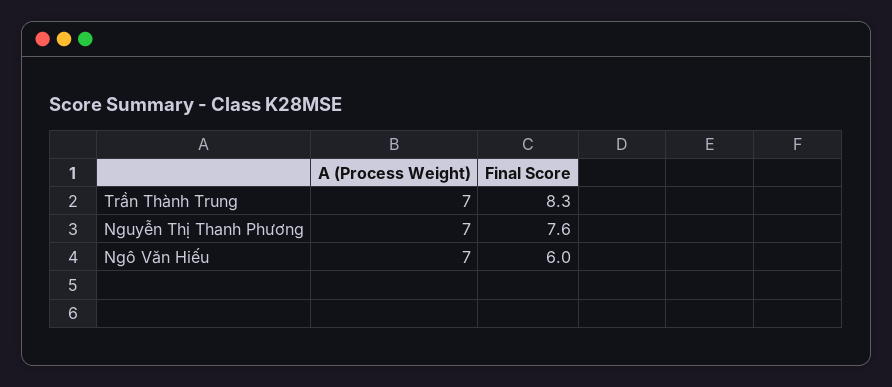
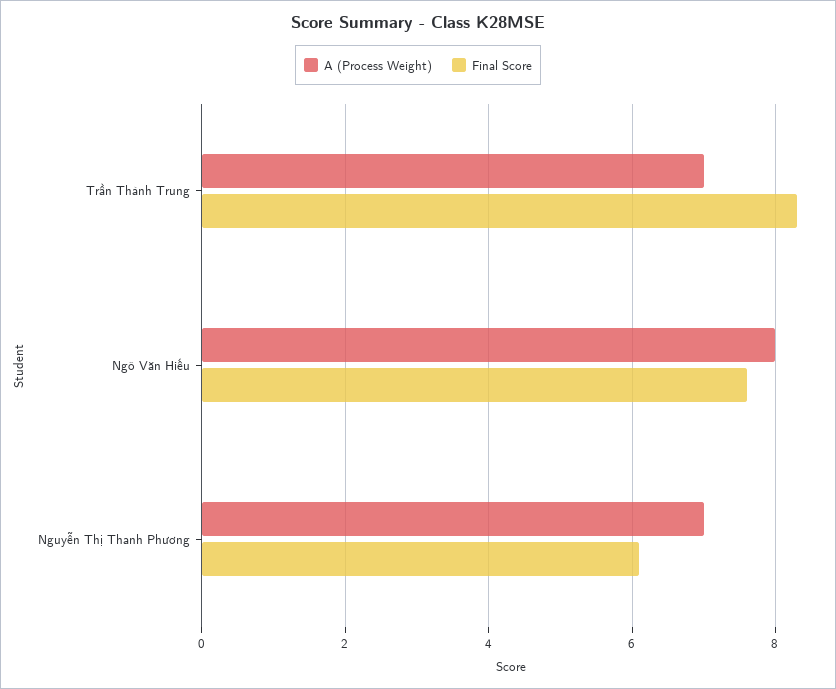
Final Score, Nguyễn Thị Thanh Phương: 7.6 -> 6
A (Process Weight), Ngô Văn Hiếu: 7 -> 8
Final Score, Ngô Văn Hiếu: 6 -> 7.5

